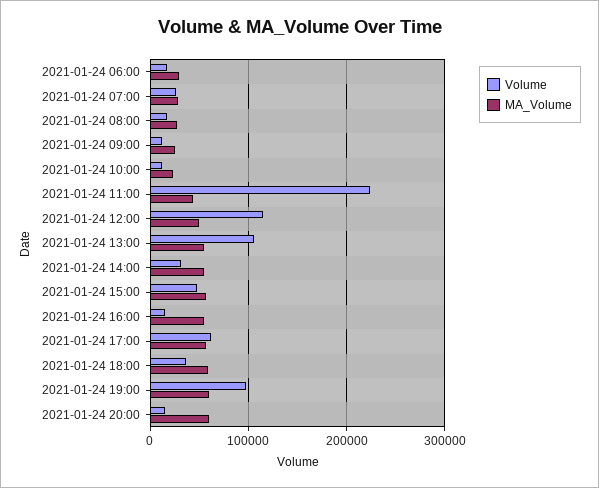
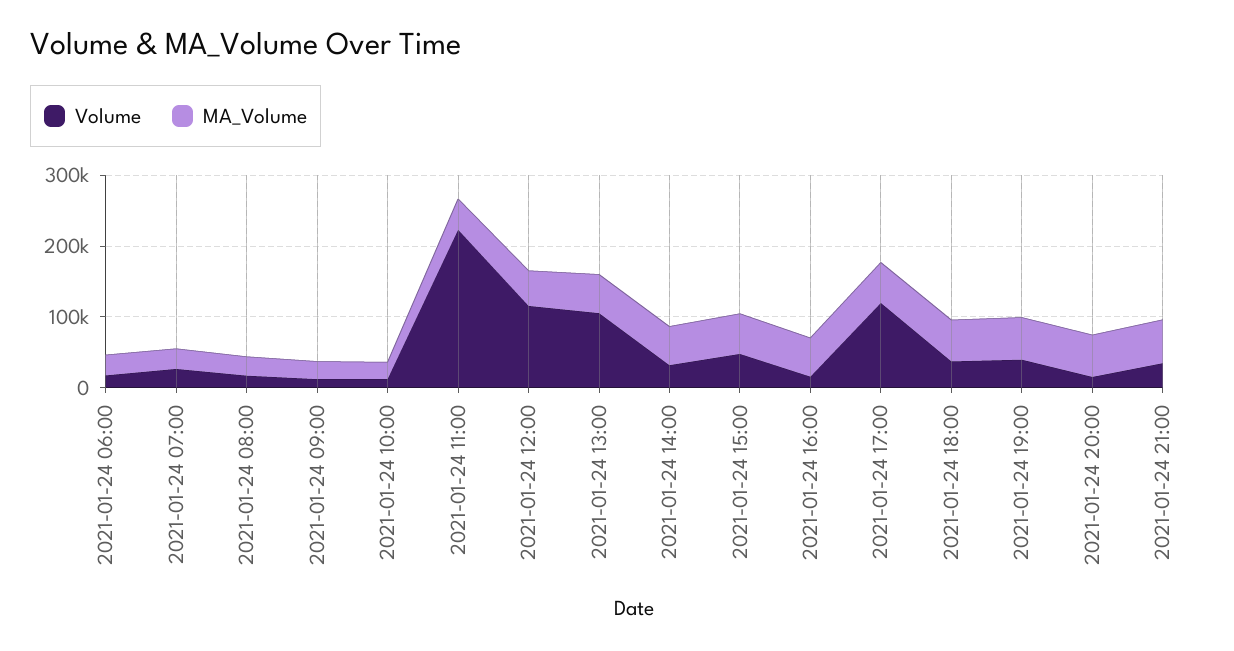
Volume, 2021-01-24 17:00: 60000 -> 120000
Volume, 2021-01-24 19:00: 100000 -> 40000
Volume, 2021-01-24 21:00: none -> 40000
MA_Volume, 2021-01-24 21:00: none -> 60000

